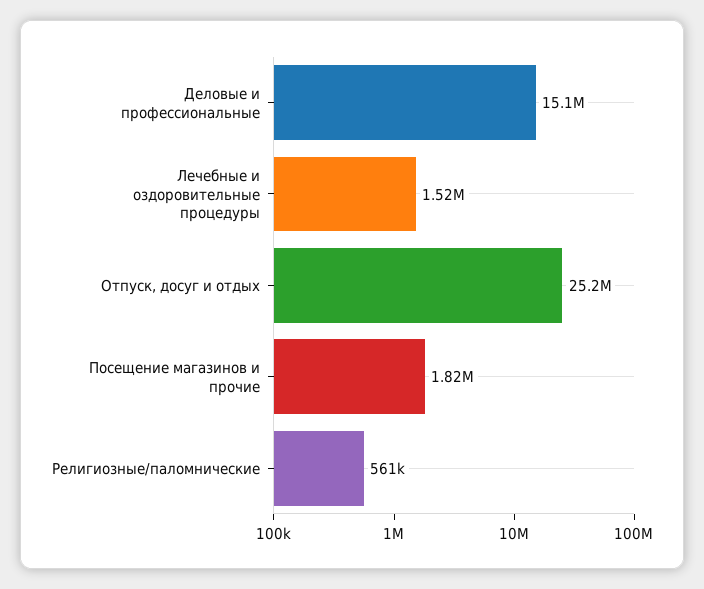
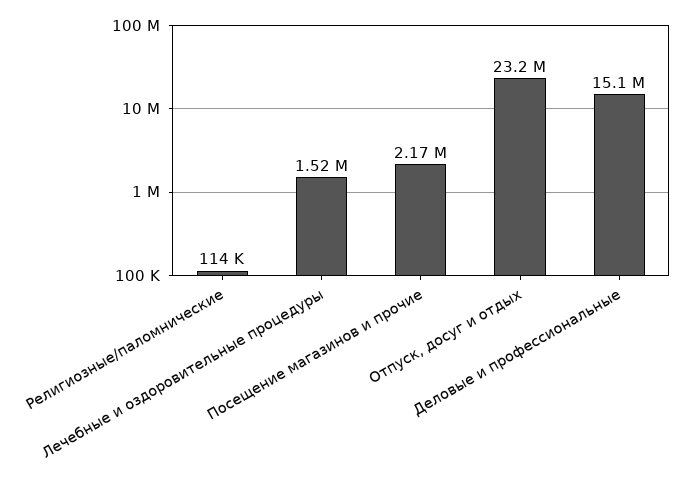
Отпуск, досуг и отдых: 25200000 -> 23200000
Посещение магазинов и прочие: 1820000 -> 2170000
Религиозные/паломнические: 561000 -> 114000

